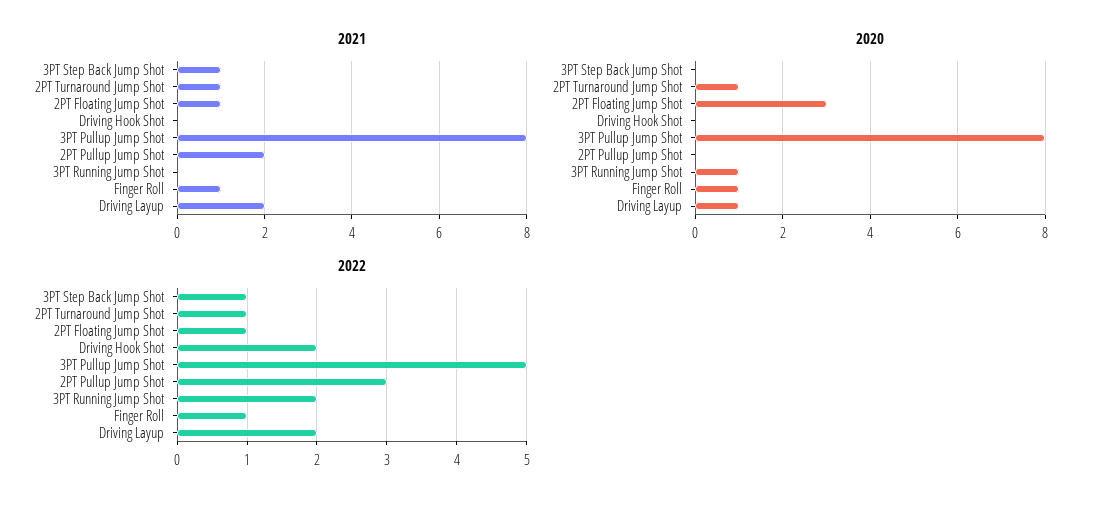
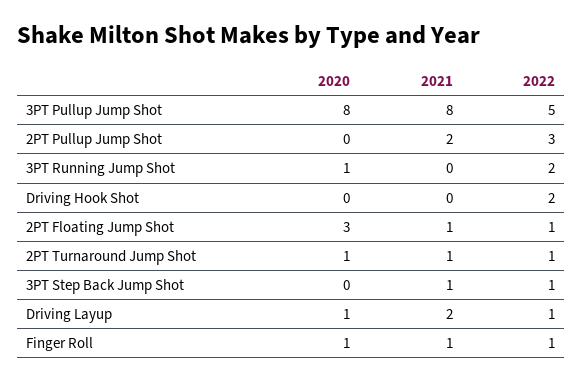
2022, Driving Layup: 2 -> 1

